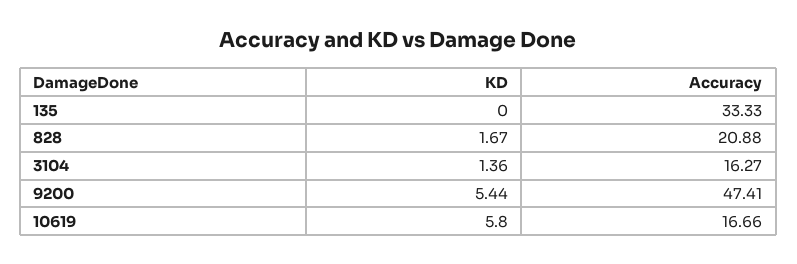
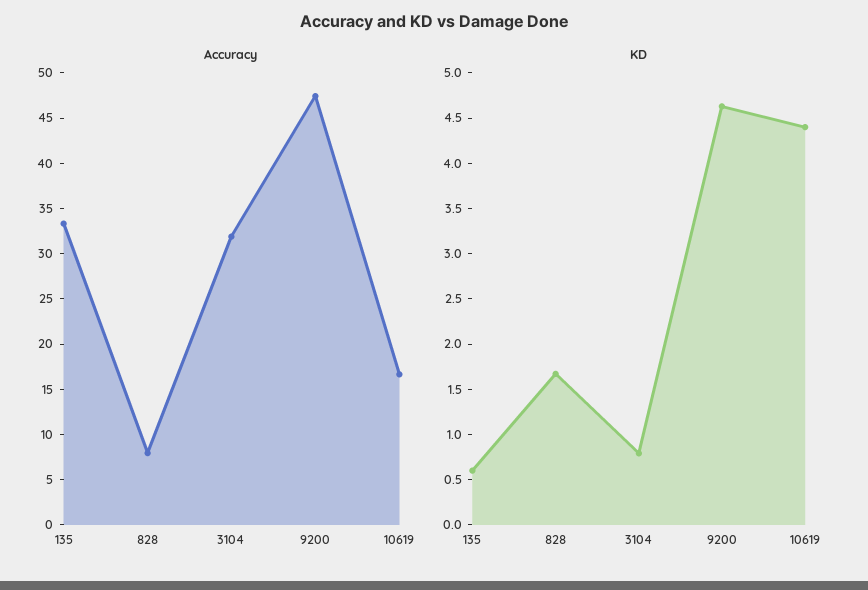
KD, 135: 0 -> 0.6
Accuracy, 828: 20.88 -> 8
KD, 3104: 1.36 -> 0.8
Accuracy, 3104: 16.27 -> 32
KD, 9200: 5.44 -> 4.6
KD, 10619: 5.8 -> 4.4

